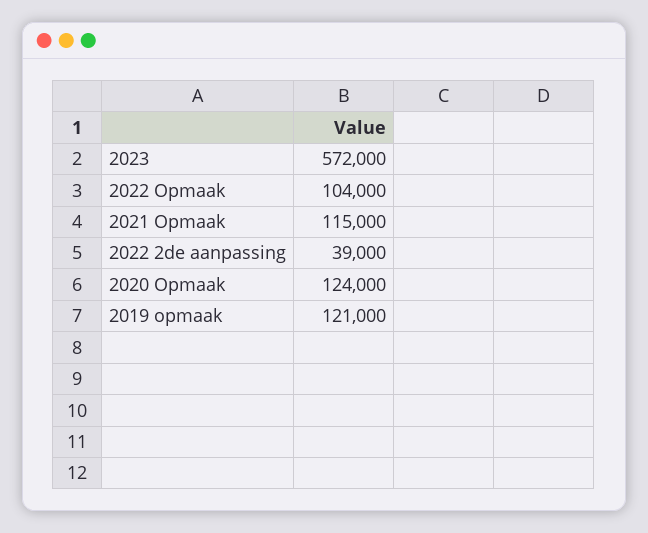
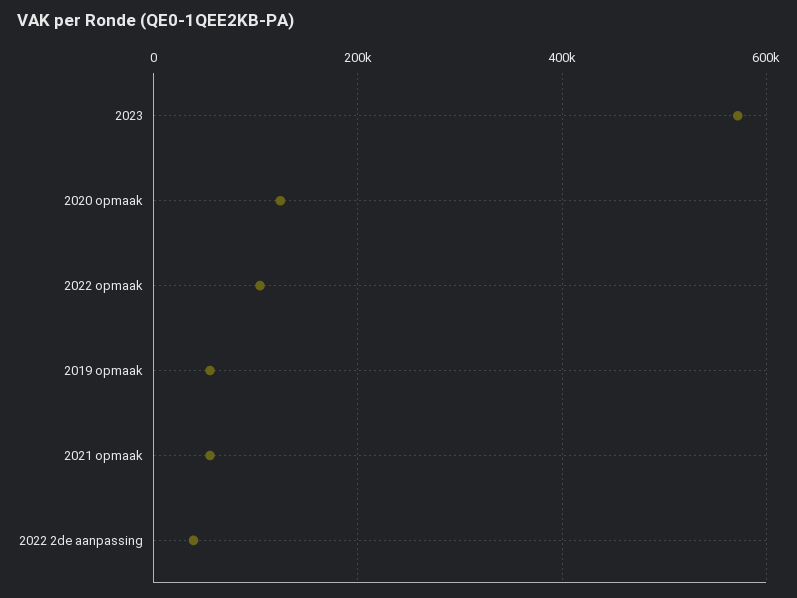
2021 Opmaak: 115000 -> 60000
2019 opmaak: 121000 -> 60000

